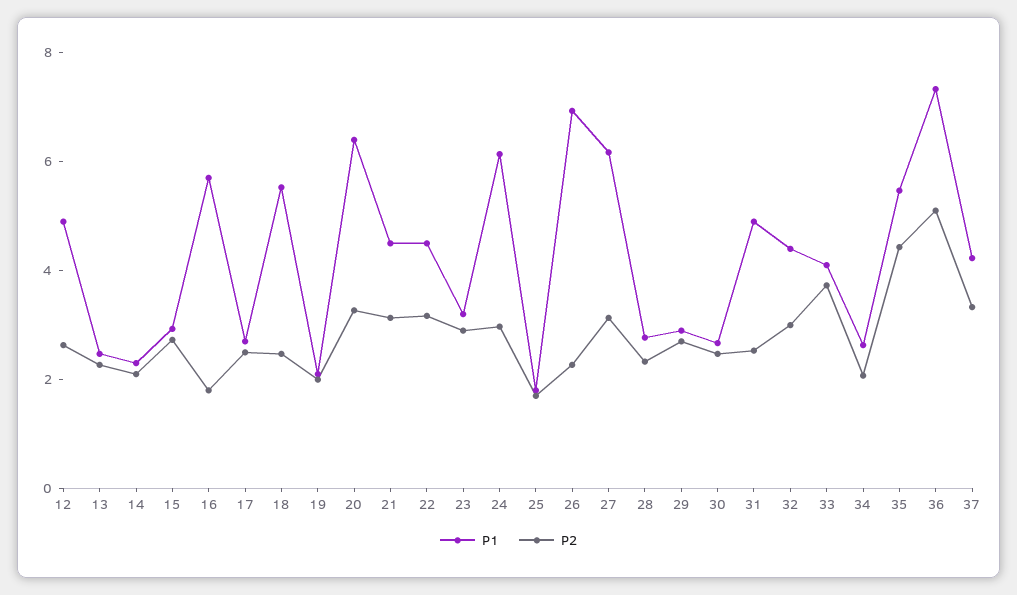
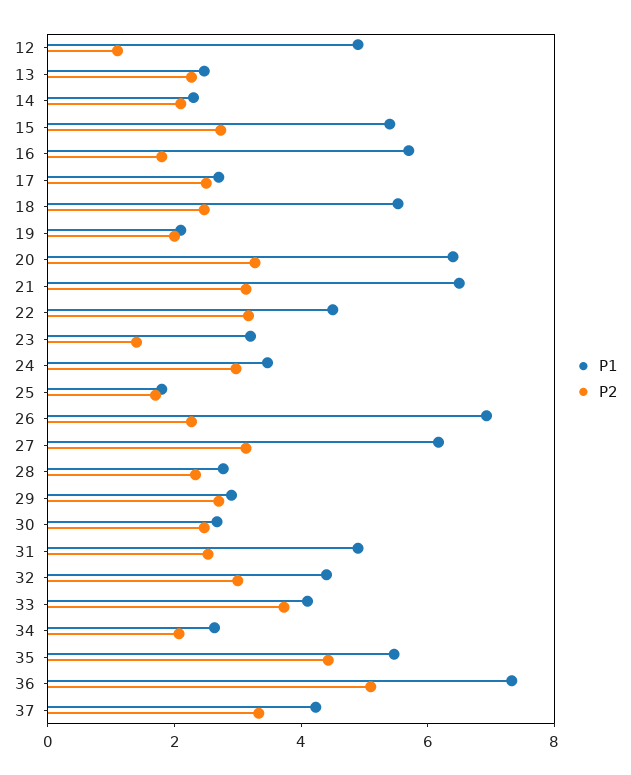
P2, 12: 2.5 -> 1
P1, 15: 3 -> 5.5
P1, 21: 4.5 -> 6.5
P2, 23: 3 -> 1.5
P1, 24: 6 -> 3.5

